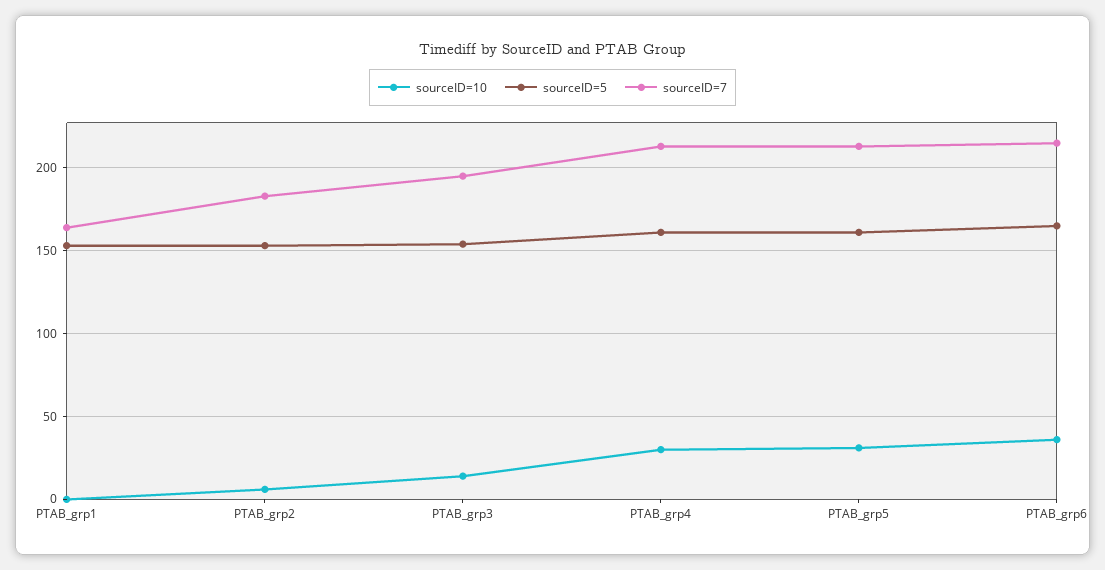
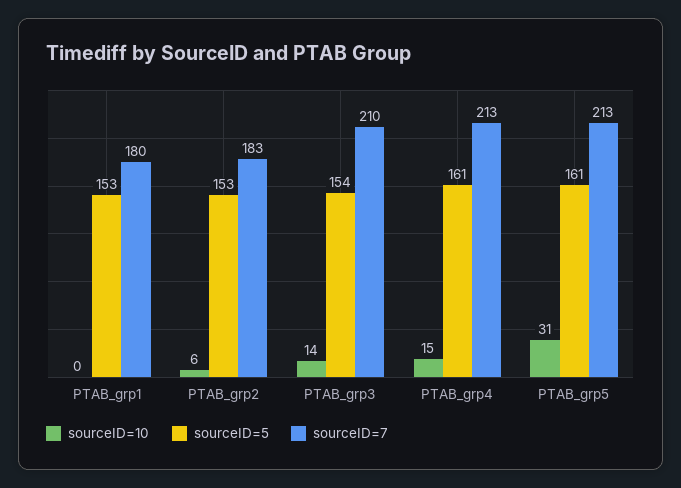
sourceID=7, PTAB_grp1: 165 -> 180
sourceID=7, PTAB_grp3: 195 -> 210
sourceID=10, PTAB_grp4: 30 -> 15
sourceID=10, PTAB_grp6: 35 -> none
sourceID=5, PTAB_grp6: 165 -> none
sourceID=7, PTAB_grp6: 215 -> none

